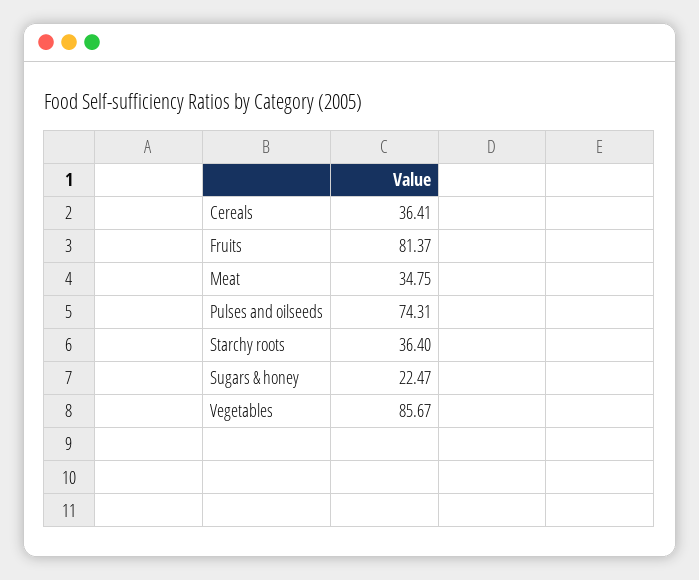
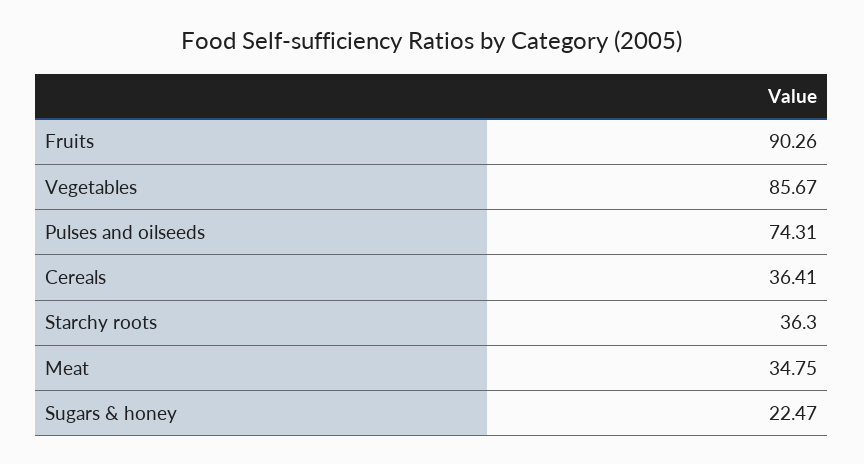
Fruits: 81.37 -> 90.26
Starchy roots: 36.4 -> 36.3

